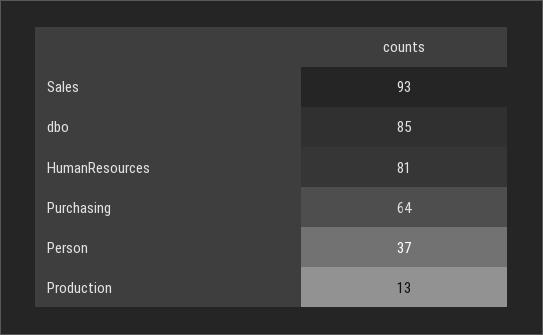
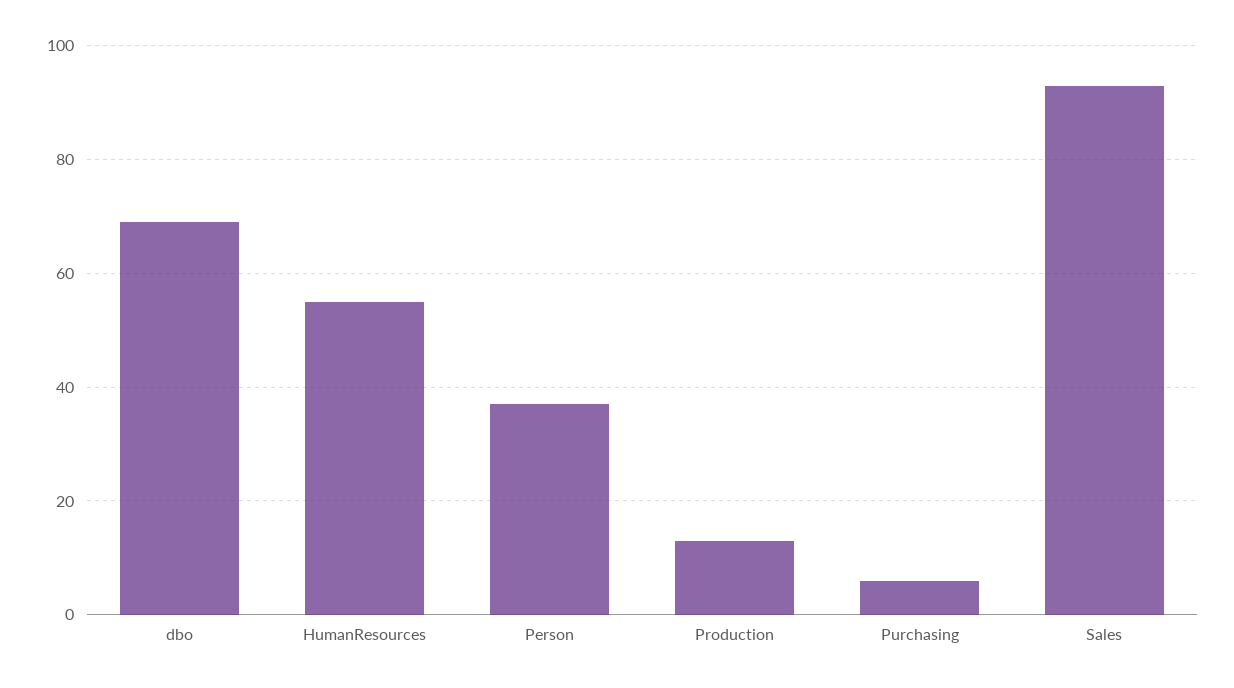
dbo: 85 -> 70
HumanResources: 81 -> 55
Purchasing: 64 -> 5

